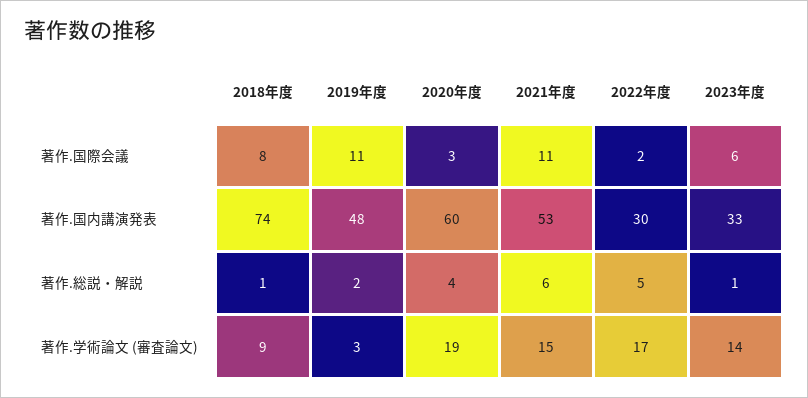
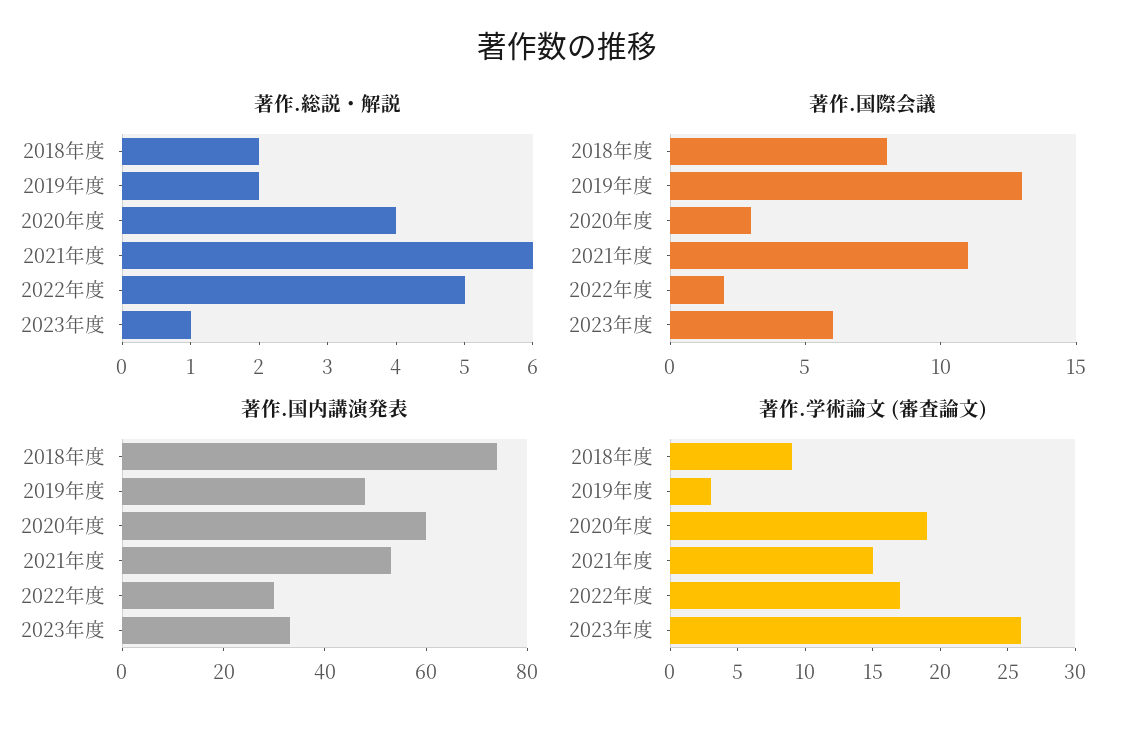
著作.国際会議, 2019年度: 11 -> 13
著作.総説・解説, 2018年度: 1 -> 2
著作.学術論文 (審査論文), 2023年度: 14 -> 26

